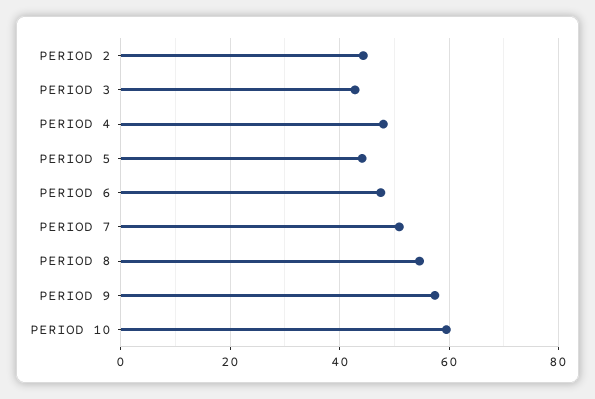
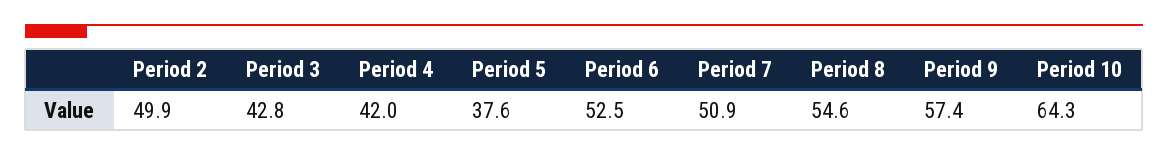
PERIOD 2: 44 -> 49.9
PERIOD 4: 48 -> 42
PERIOD 5: 44 -> 37.6
PERIOD 6: 48 -> 52.5
PERIOD 10: 60 -> 64.3

